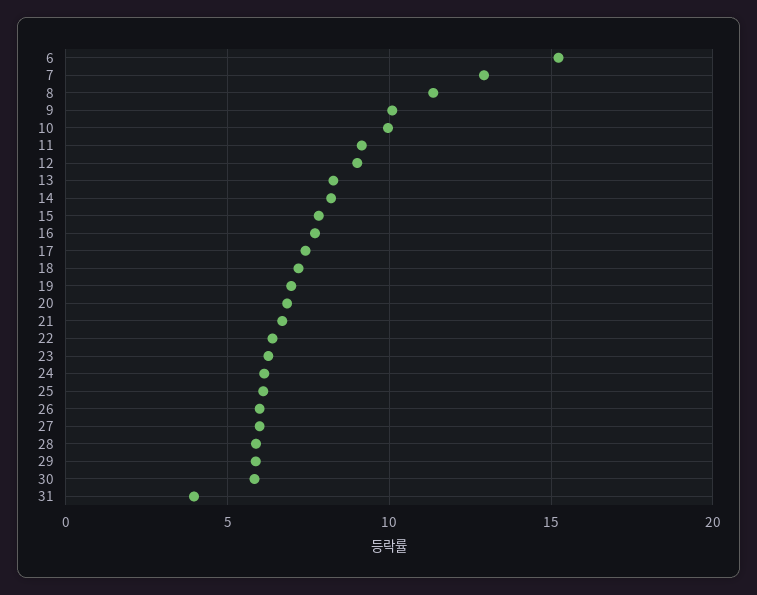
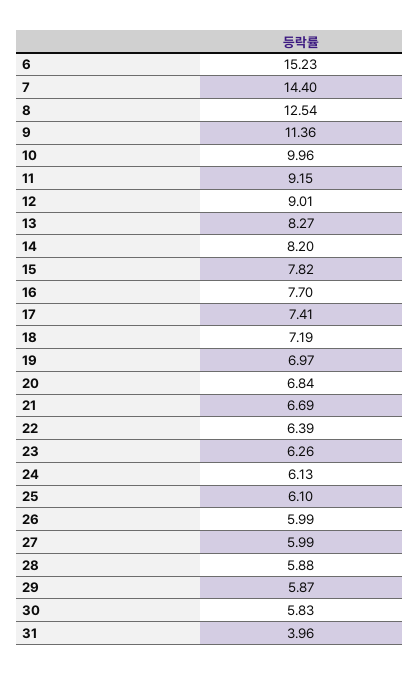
7: 13 -> 14.4
8: 11.5 -> 12.54
9: 10 -> 11.36

